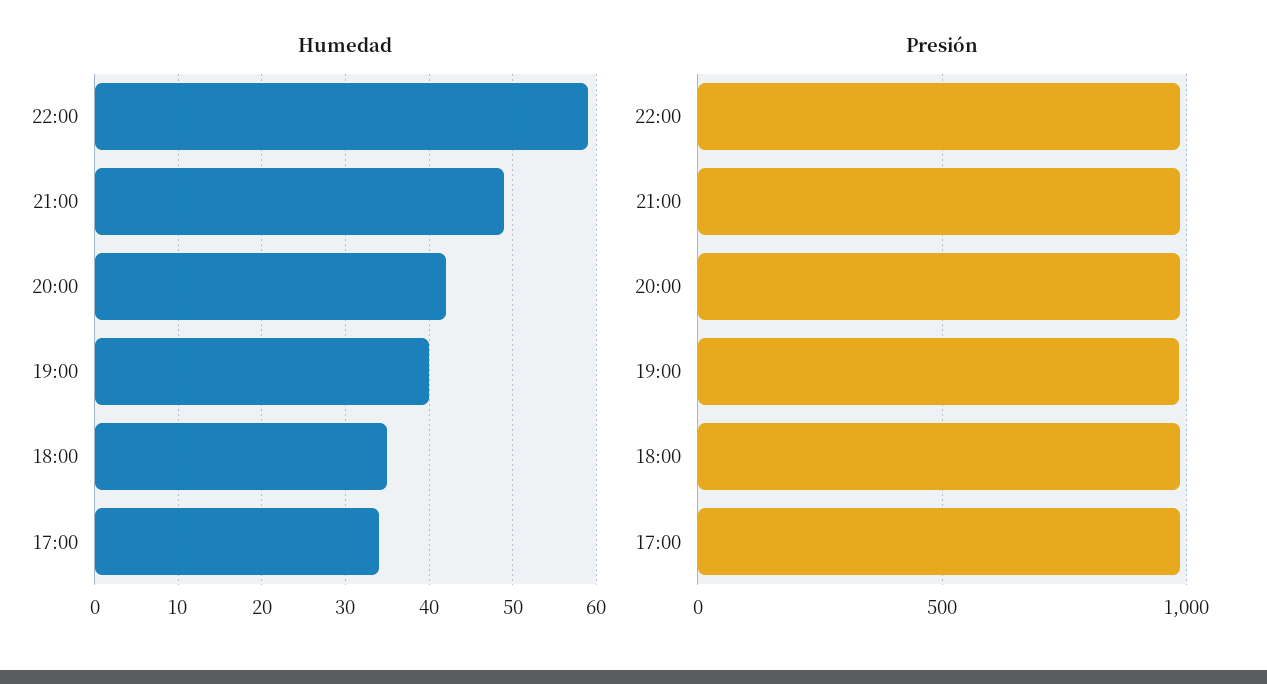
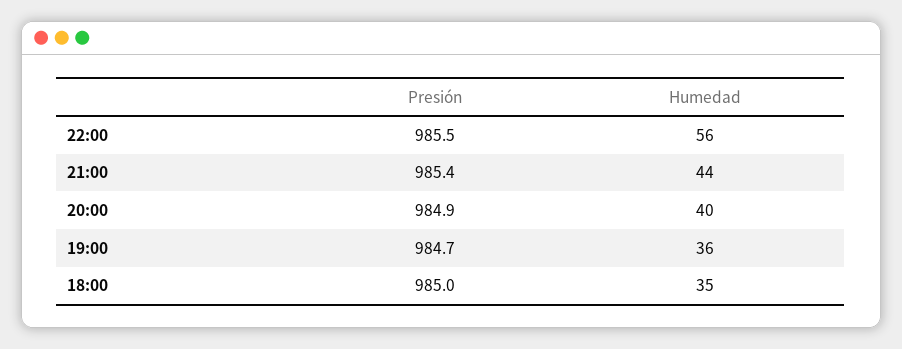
Humedad, 22:00: 59 -> 56
Humedad, 21:00: 49 -> 44
Humedad, 20:00: 42 -> 40
Humedad, 19:00: 40 -> 36
Humedad, 17:00: 34 -> none
Presión, 17:00: 1000 -> none

